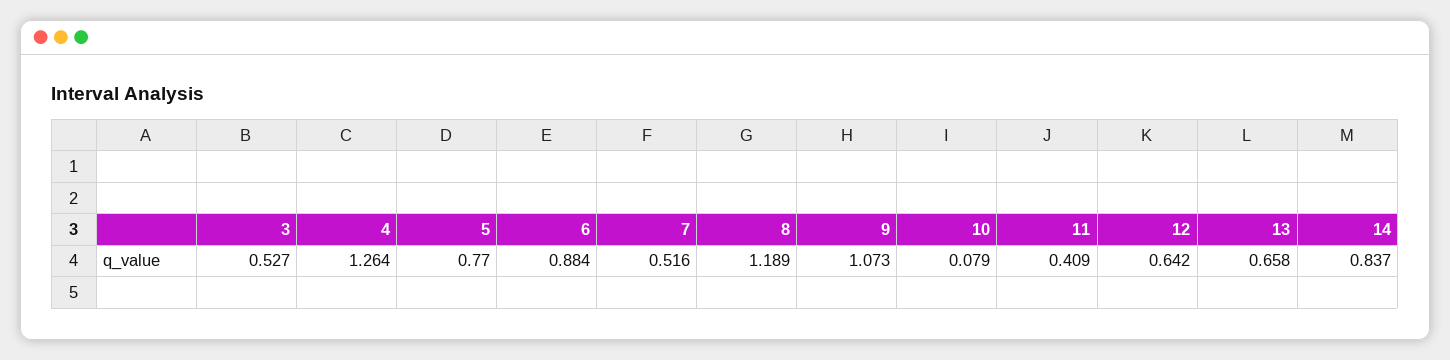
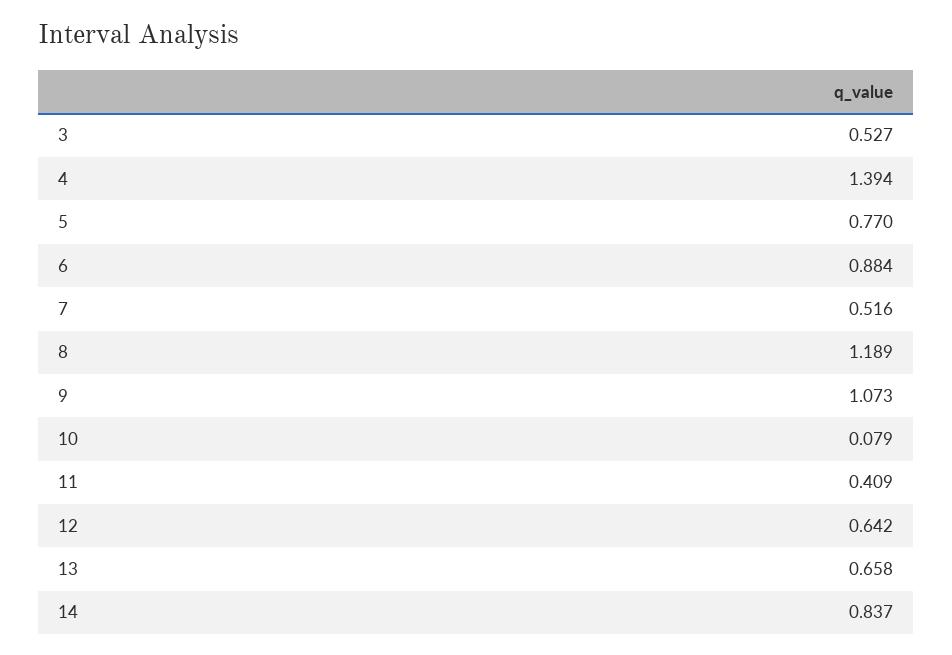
4: 1.264 -> 1.394

